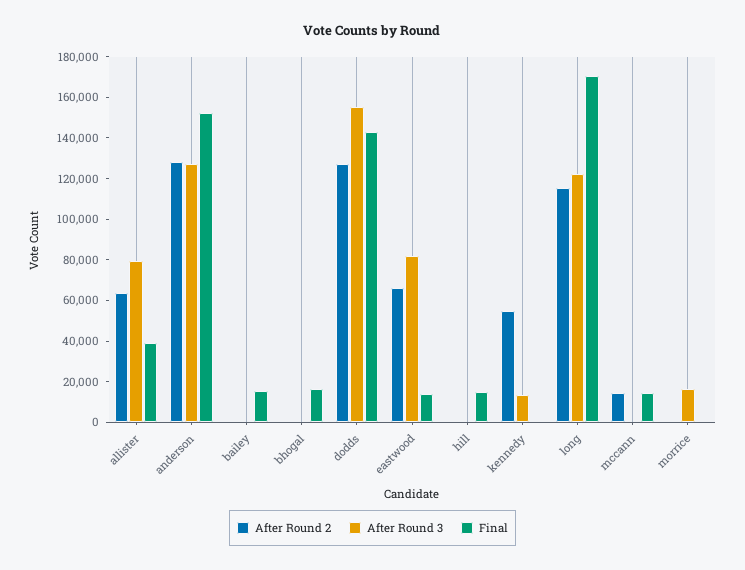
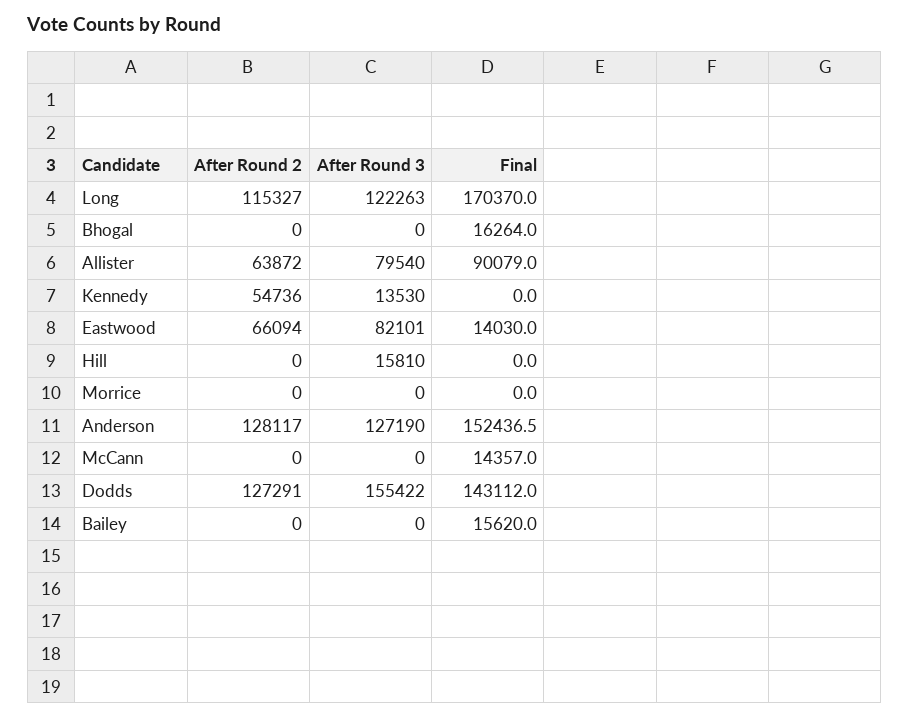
Final, allister: 40000 -> 90079
After Round 3, hill: 0 -> 15810
Final, hill: 15000 -> 0
After Round 2, mccann: 15000 -> 0
After Round 3, morrice: 15000 -> 0

